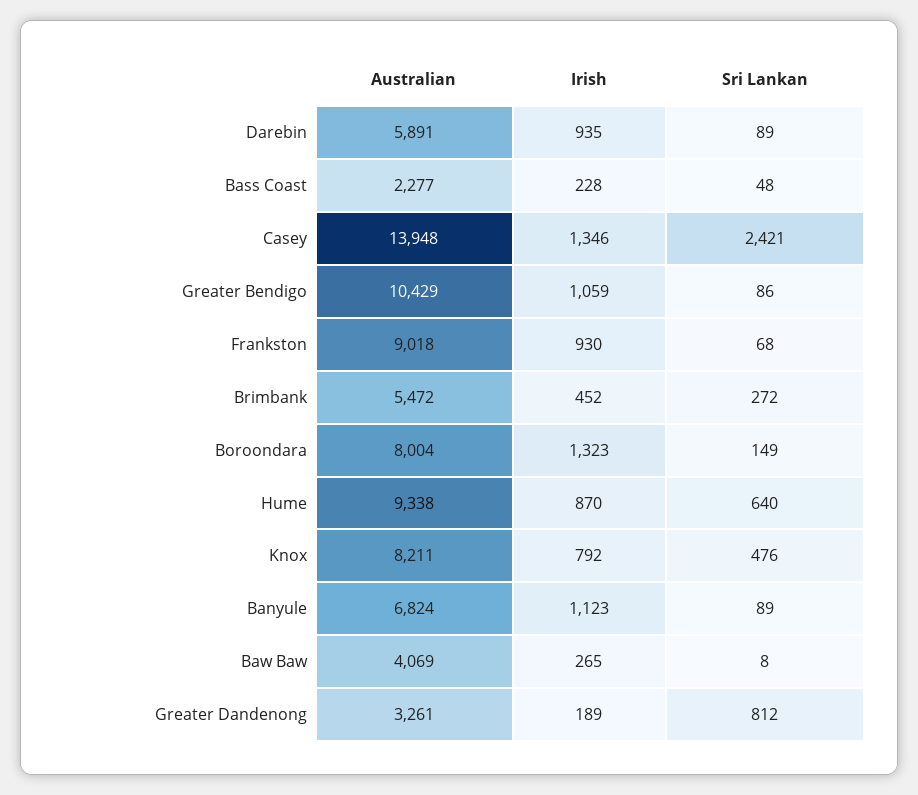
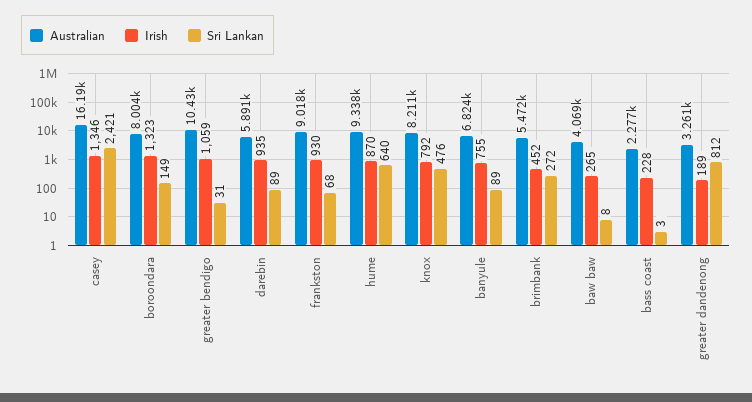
Sri Lankan, Bass Coast: 48 -> 3
Australian, Casey: 13948 -> 16190
Sri Lankan, Greater Bendigo: 86 -> 31
Irish, Banyule: 1123 -> 755

